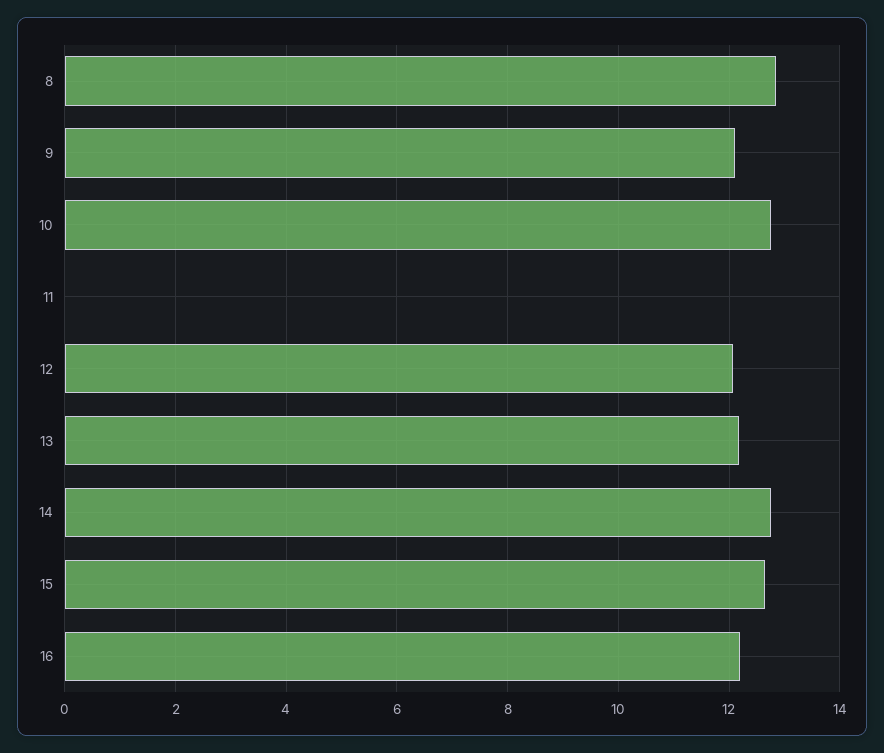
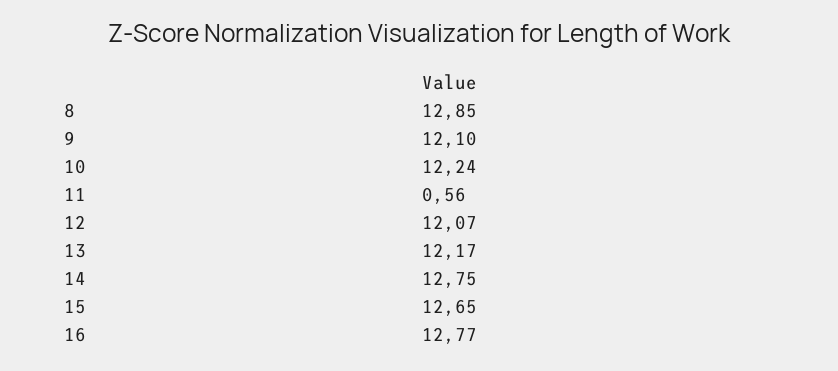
10: 12.8 -> 12.24
11: 0 -> 0.56
16: 12.2 -> 12.77

